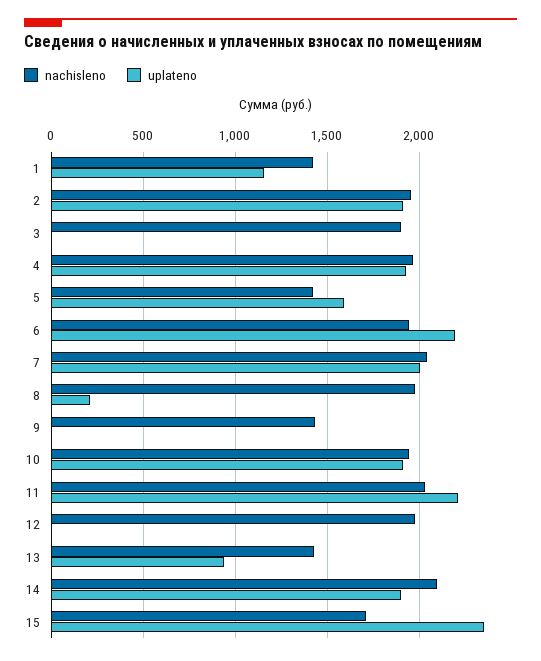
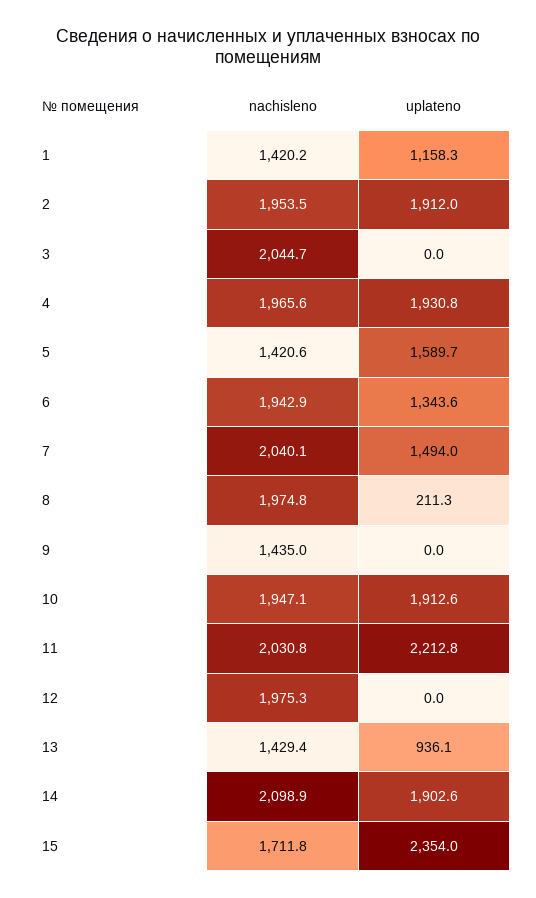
nachisleno, 3: 1900 -> 2044.7
uplateno, 6: 2200 -> 1343.6
uplateno, 7: 2000 -> 1494

